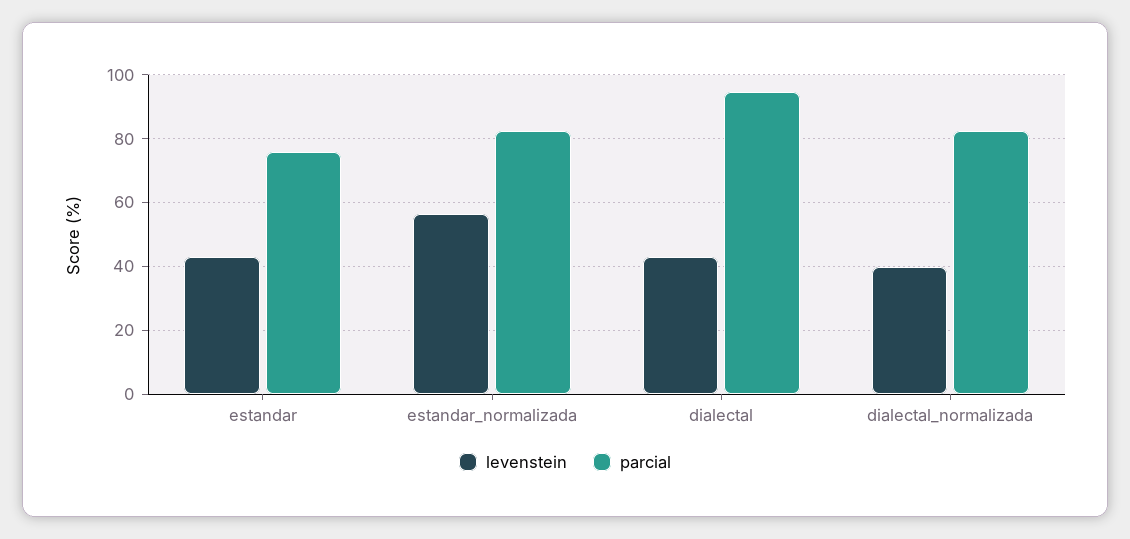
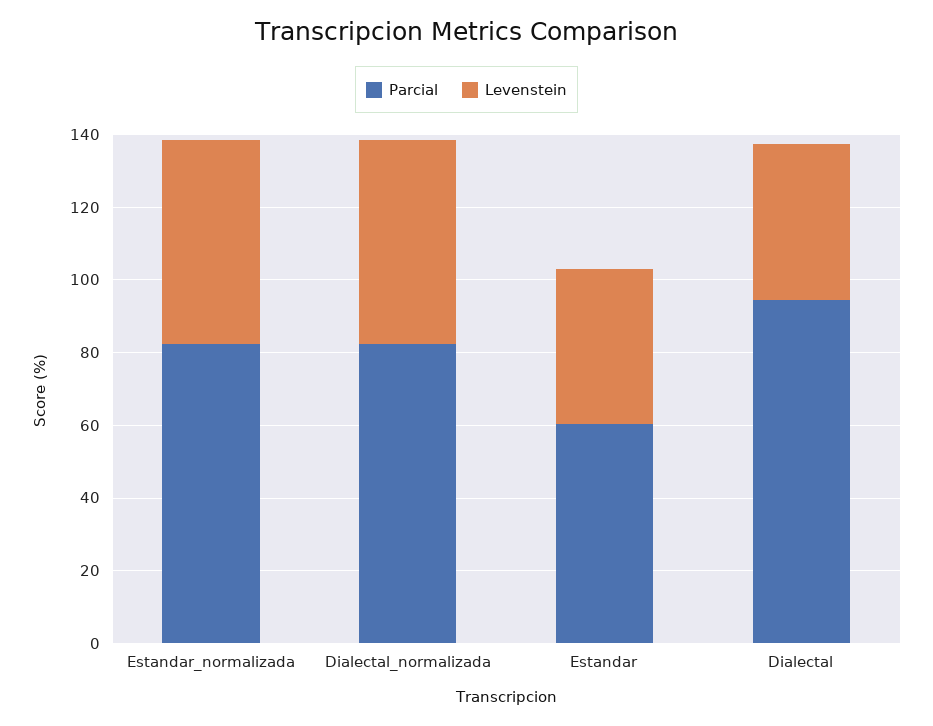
parcial, estandar: 76 -> 60
levenstein, dialectal_normalizada: 40 -> 55

